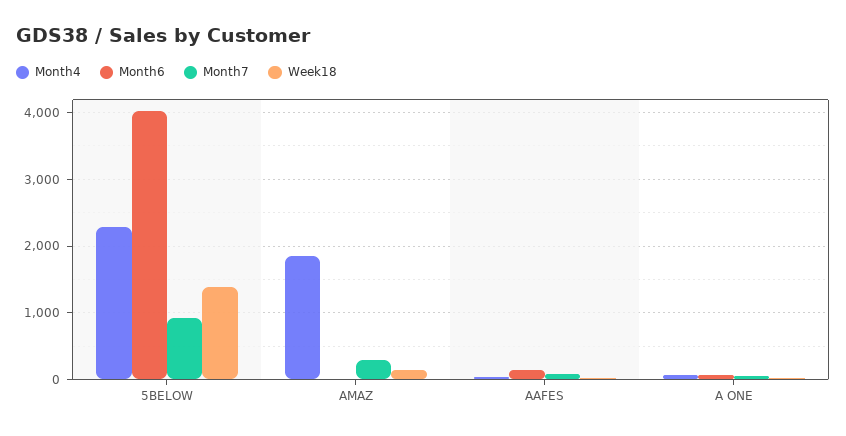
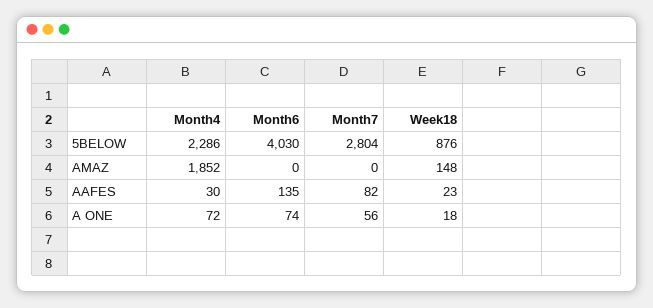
Month7, 5BELOW: 900 -> 2804
Week18, 5BELOW: 1400 -> 876
Month7, AMAZ: 300 -> 0

